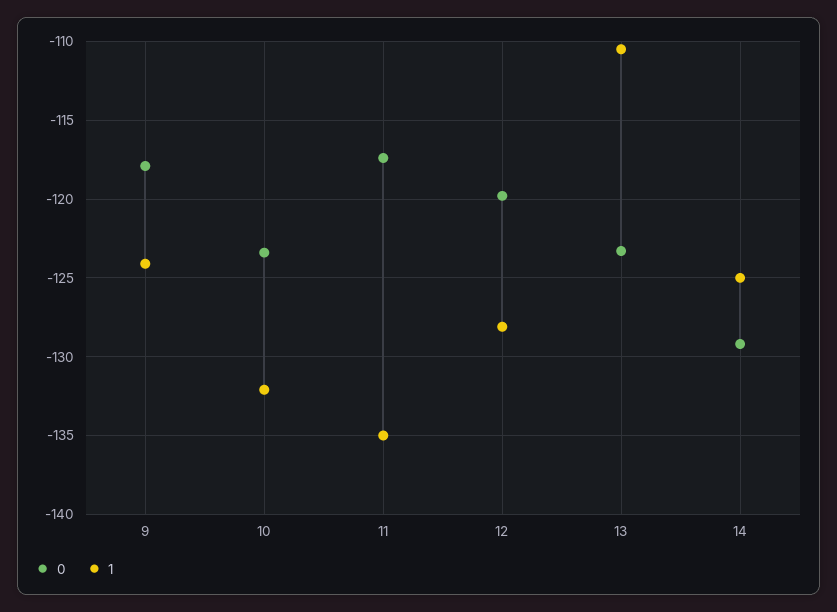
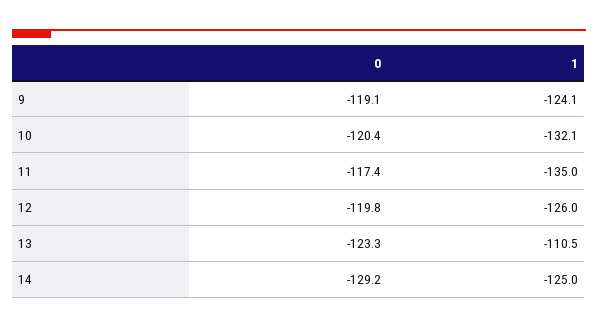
0, 9: -118 -> -119.1
0, 10: -123.5 -> -120.4
1, 12: -128 -> -126

